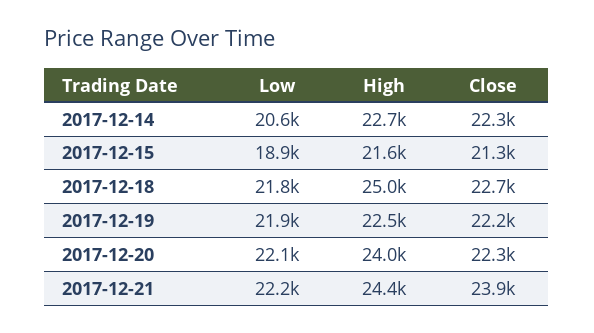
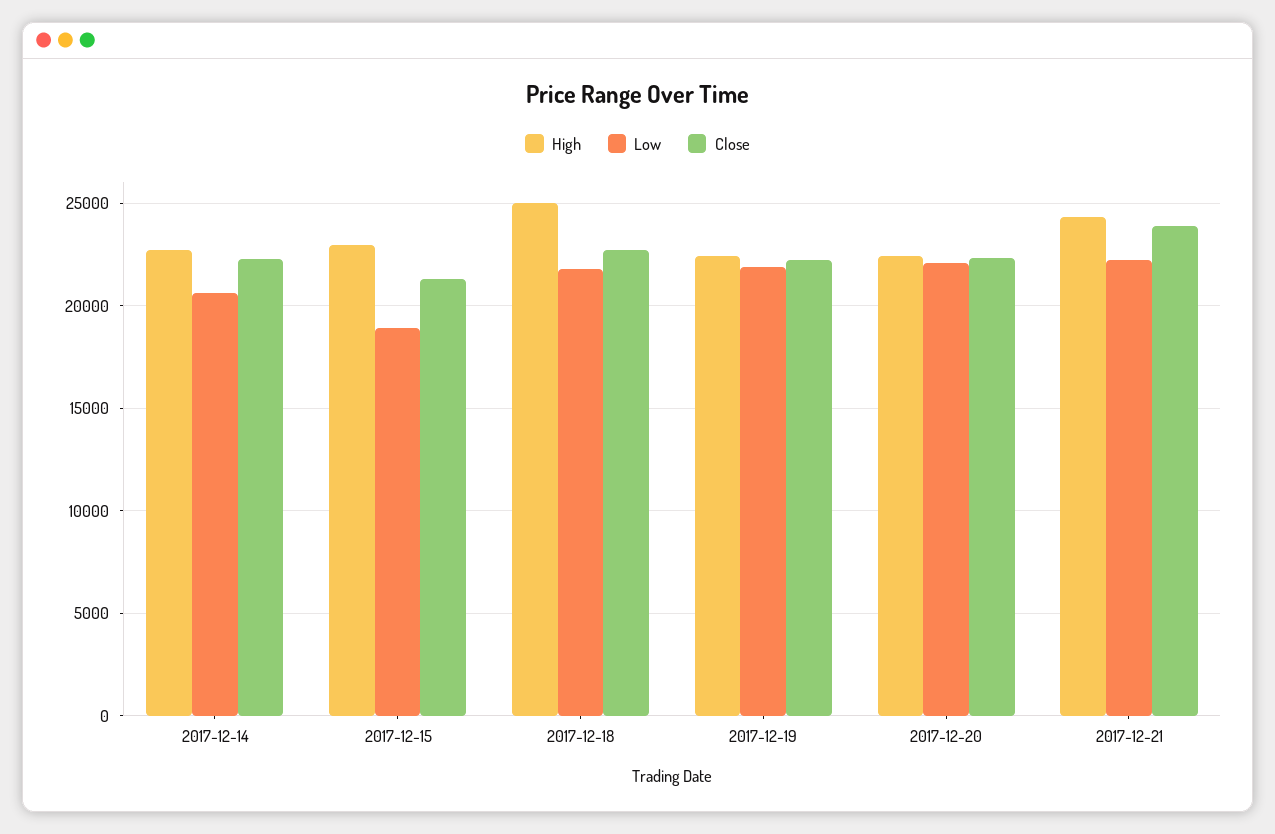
High, 2017-12-15: 21600 -> 23000
High, 2017-12-20: 24000 -> 22500

